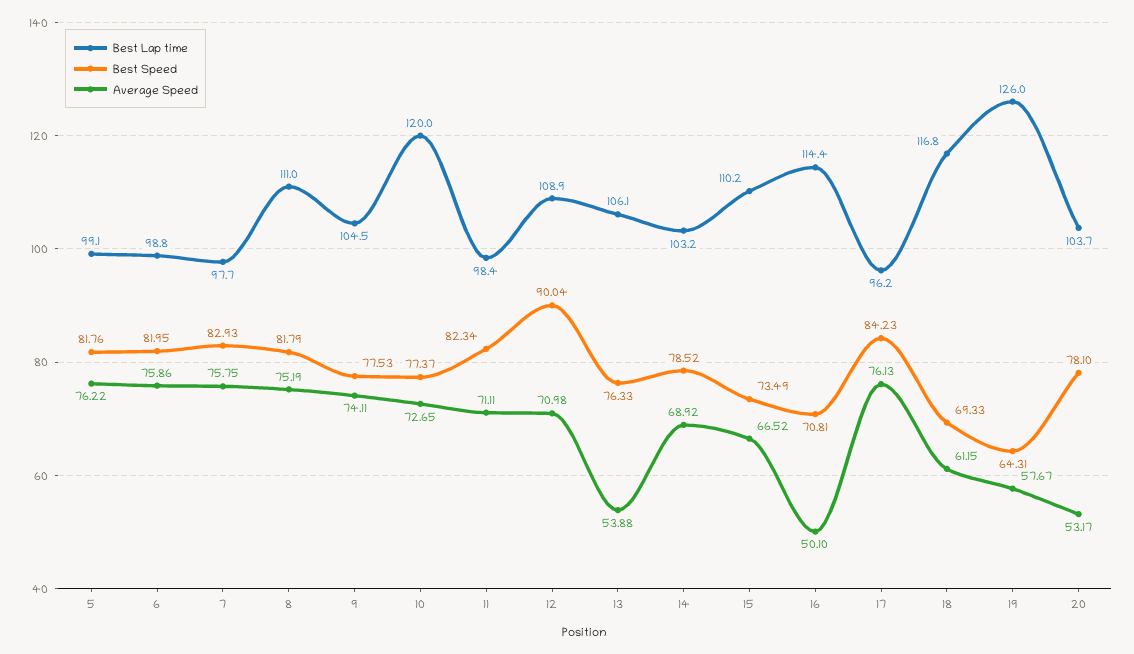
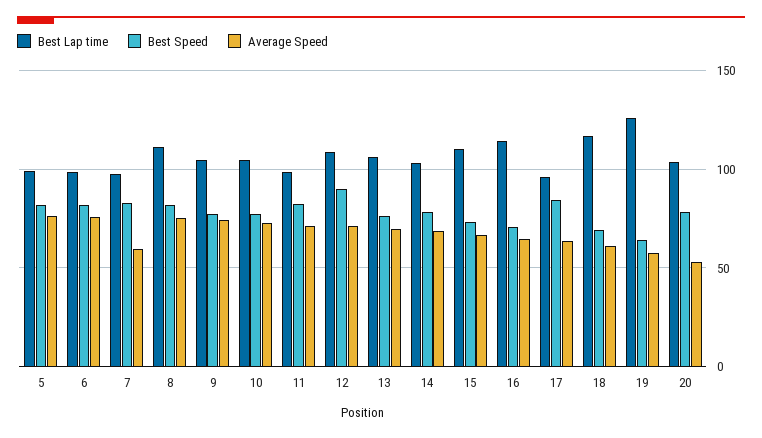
Average Speed, 7: 75.75 -> 60
Best Lap time, 10: 120 -> 105
Average Speed, 13: 53.88 -> 70
Average Speed, 16: 50.1 -> 65
Average Speed, 17: 76.13 -> 65

